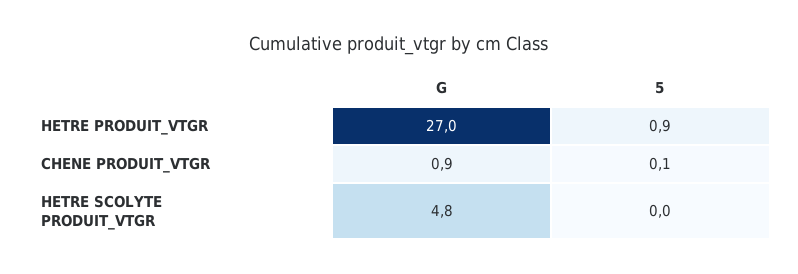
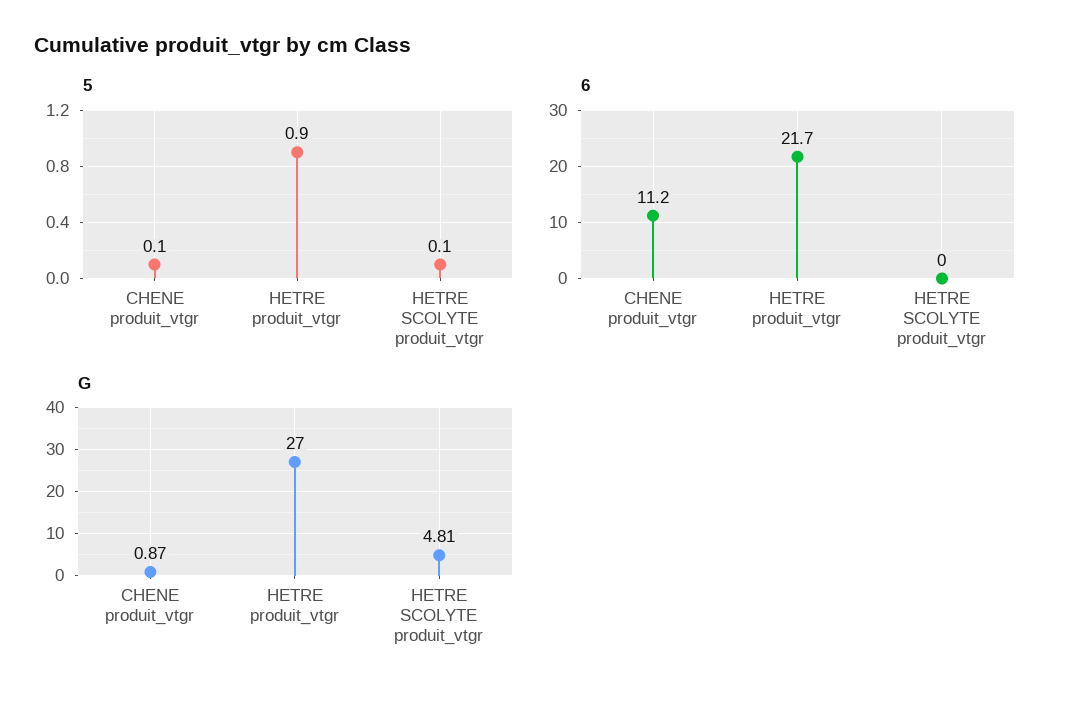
5, HETRE SCOLYTE PRODUIT_VTGR: 0 -> 0.1
6, CHENE PRODUIT_VTGR: none -> 11.2
6, HETRE PRODUIT_VTGR: none -> 21.7
6, HETRE SCOLYTE PRODUIT_VTGR: none -> 0

